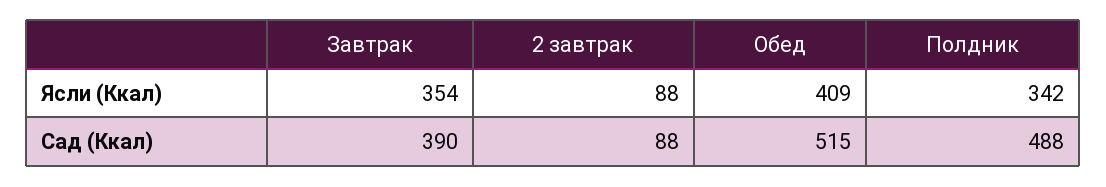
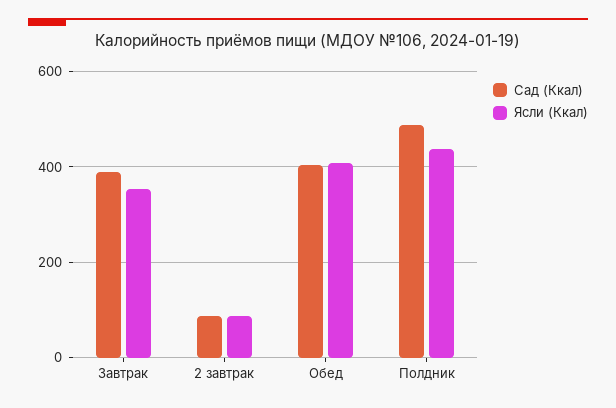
Ясли (Ккал), Полдник: 342 -> 440
Сад (Ккал), Обед: 515 -> 400

